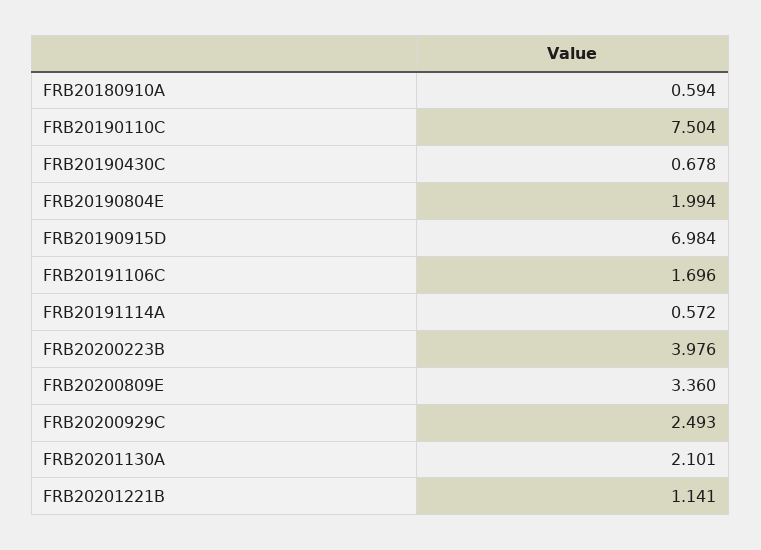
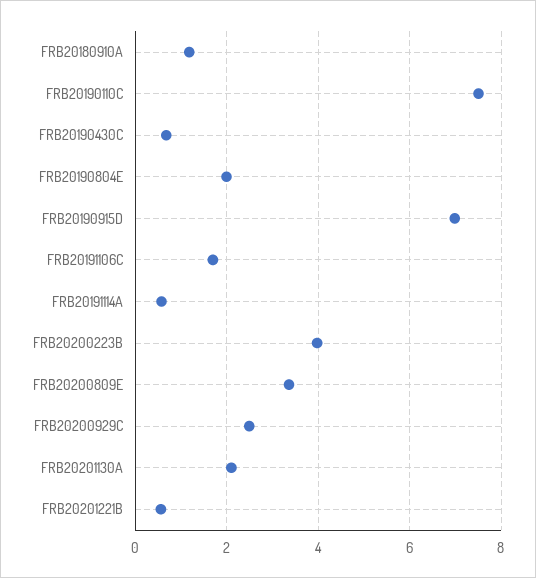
FRB20180910A: 0.594 -> 1.2
FRB20201221B: 1.141 -> 0.6

